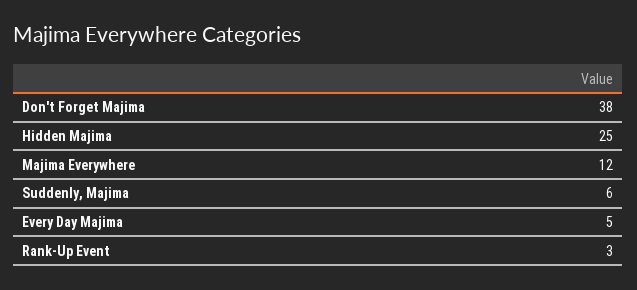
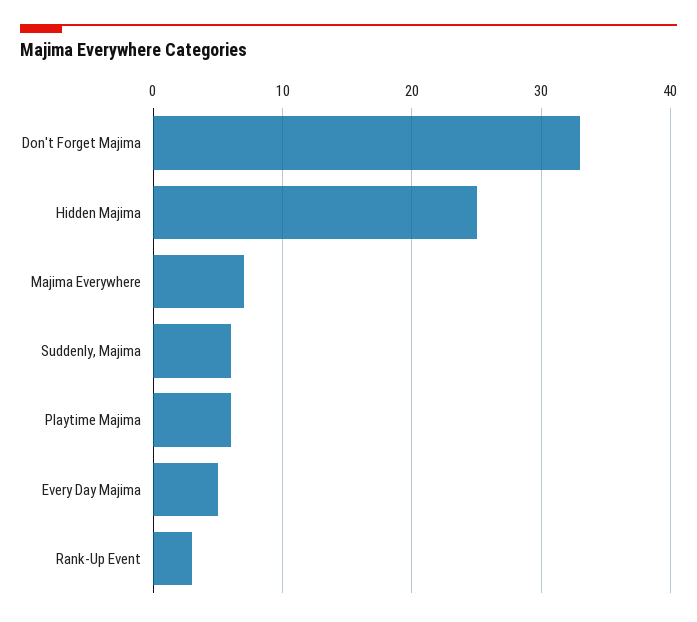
Don't Forget Majima: 38 -> 33
Majima Everywhere: 12 -> 7
Playtime Majima: none -> 6

